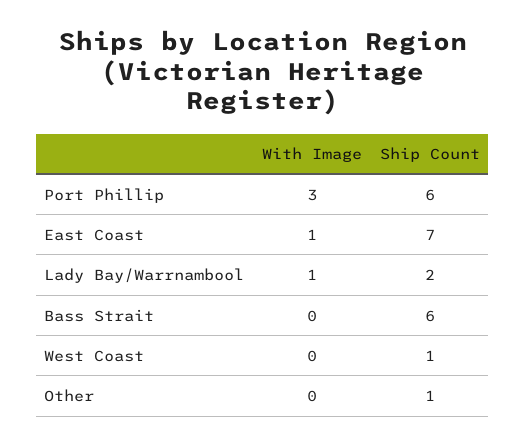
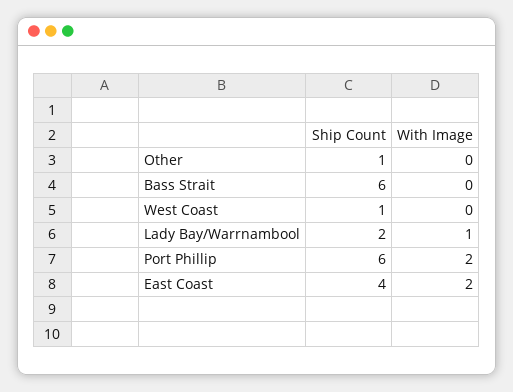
With Image, Port Phillip: 3 -> 2
With Image, East Coast: 1 -> 2
Ship Count, East Coast: 7 -> 4

